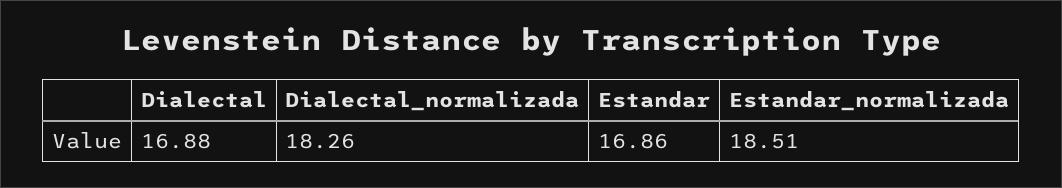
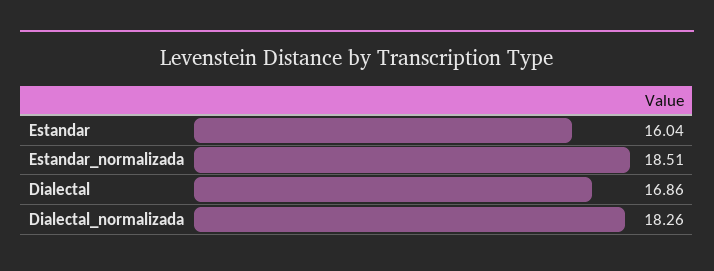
Dialectal: 16.88 -> 16.86
Estandar: 16.86 -> 16.04

